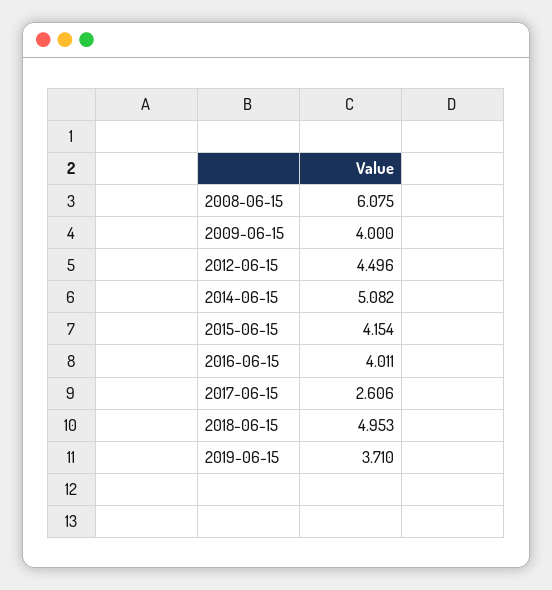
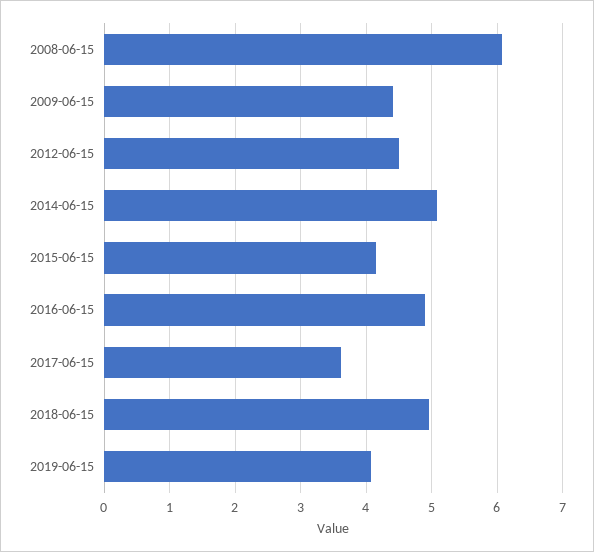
2009-06-15: 4 -> 4.4
2016-06-15: 4.011 -> 4.9
2017-06-15: 2.606 -> 3.6
2019-06-15: 3.71 -> 4.1

